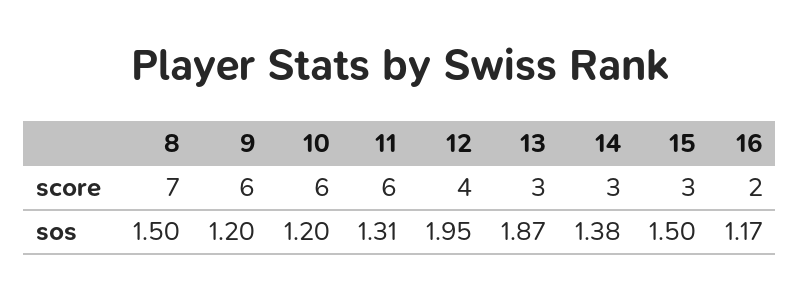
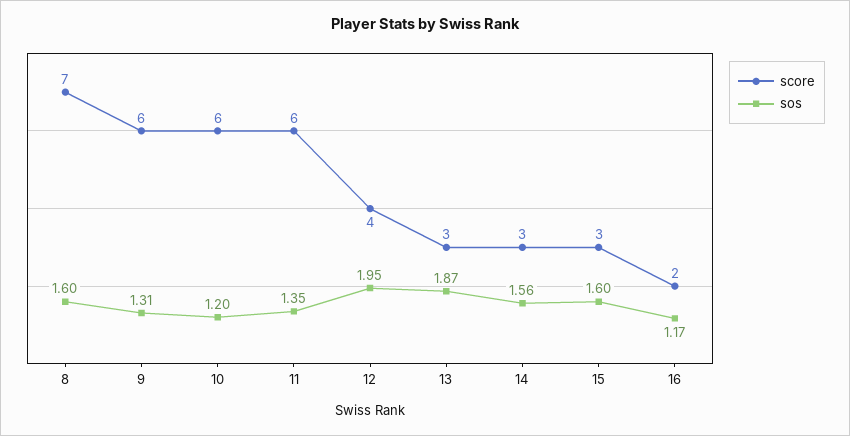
sos, 8: 1.5 -> 1.6
sos, 9: 1.2 -> 1.31
sos, 11: 1.31 -> 1.35
sos, 14: 1.38 -> 1.56
sos, 15: 1.5 -> 1.6

